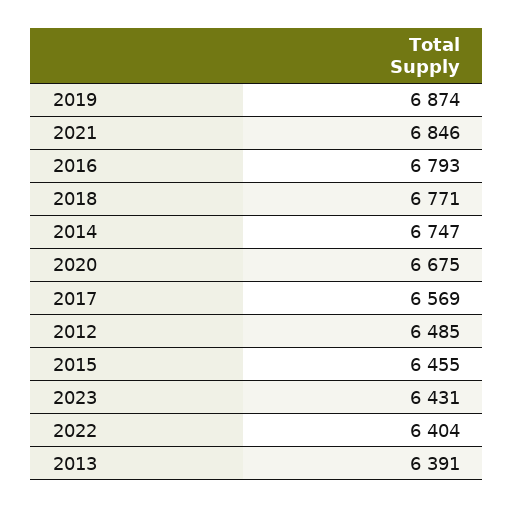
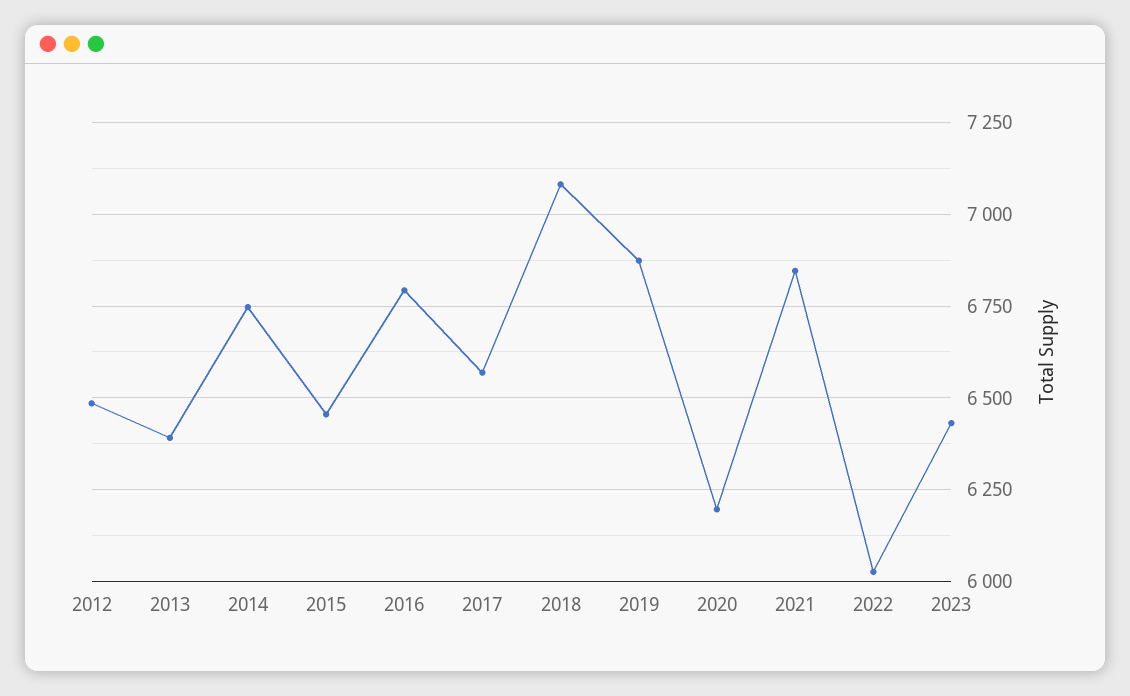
2018: 6771 -> 7075
2020: 6675 -> 6200
2022: 6404 -> 6025

